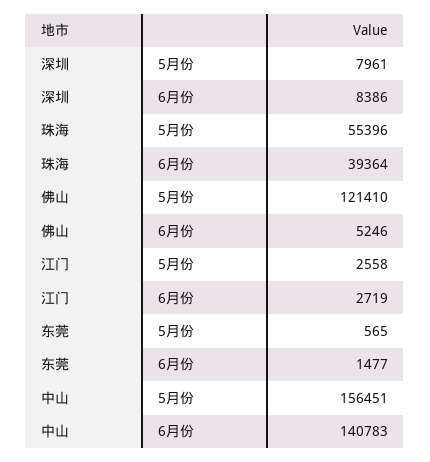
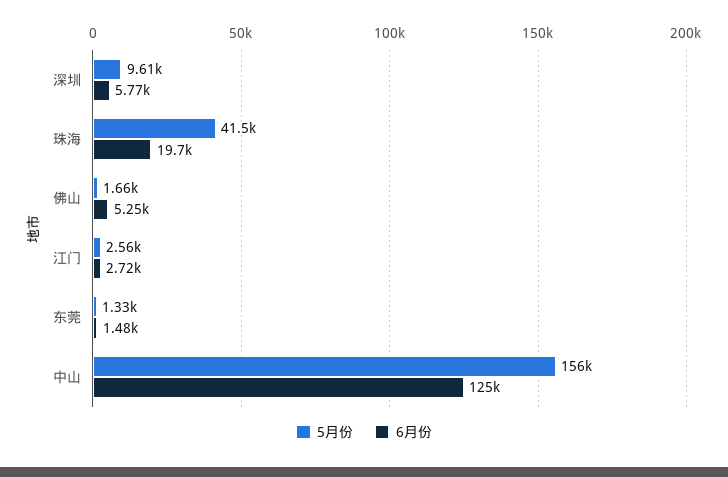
5月份, 深圳: 7961 -> 9610
6月份, 深圳: 8386 -> 5770
5月份, 珠海: 55396 -> 41500
6月份, 珠海: 39364 -> 19700
5月份, 佛山: 121410 -> 1660
5月份, 东莞: 565 -> 1330
6月份, 中山: 140783 -> 125000

